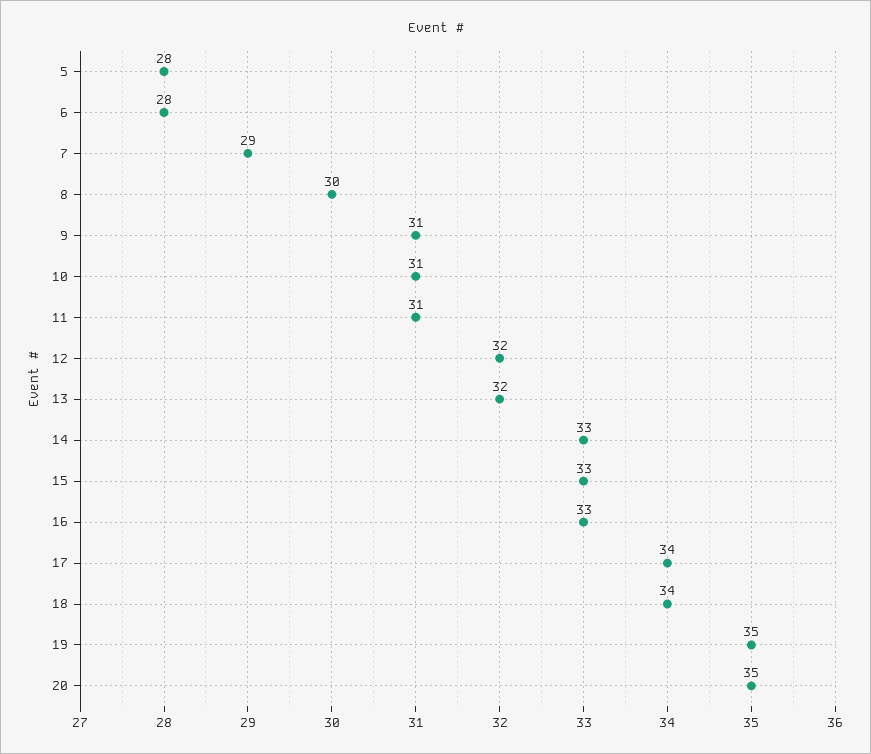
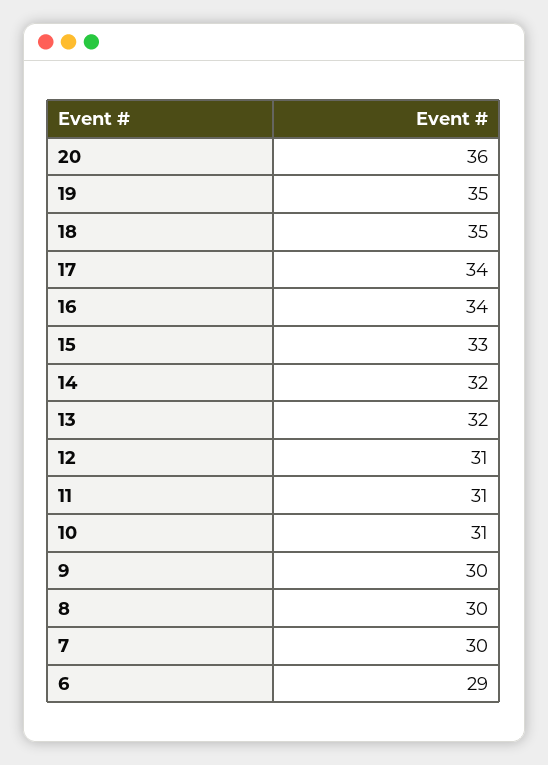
5: 28 -> none
6: 28 -> 29
7: 29 -> 30
9: 31 -> 30
12: 32 -> 31
14: 33 -> 32
16: 33 -> 34
18: 34 -> 35
20: 35 -> 36

